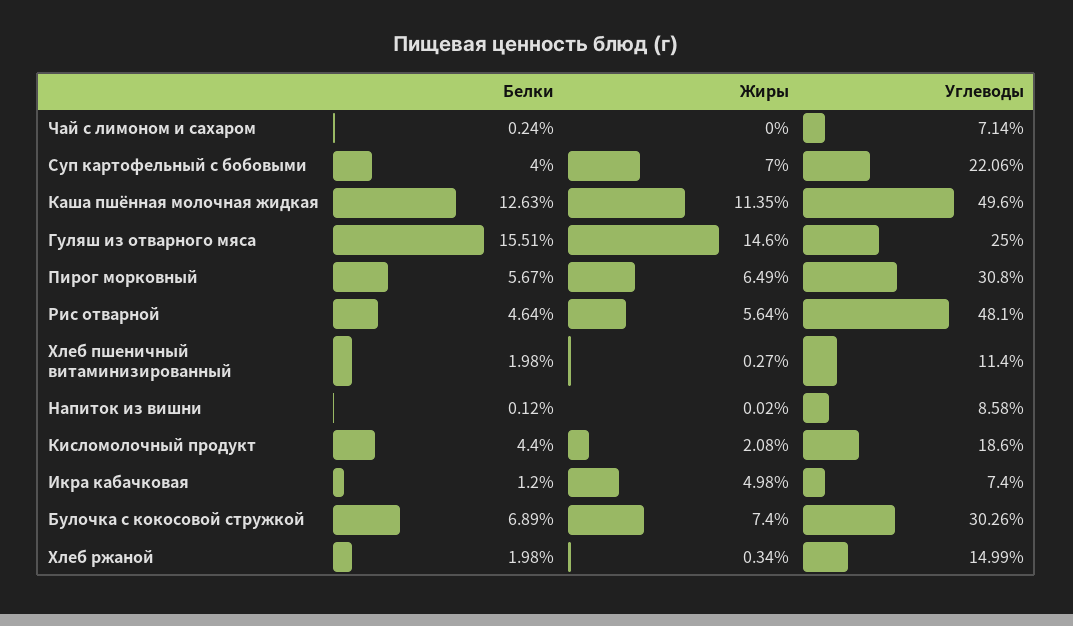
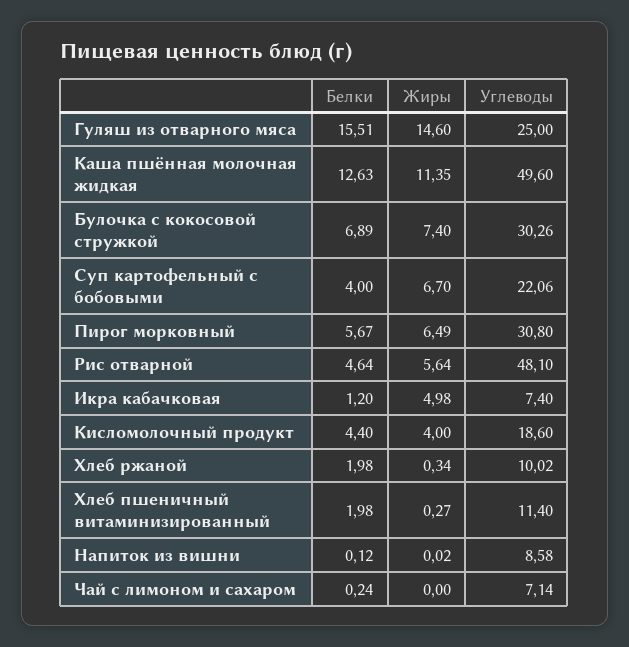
Жиры, Суп картофельный с бобовыми: 7 -> 6.7
Жиры, Кисломолочный продукт: 2.08 -> 4
Углеводы, Хлеб ржаной: 14.99 -> 10.02

